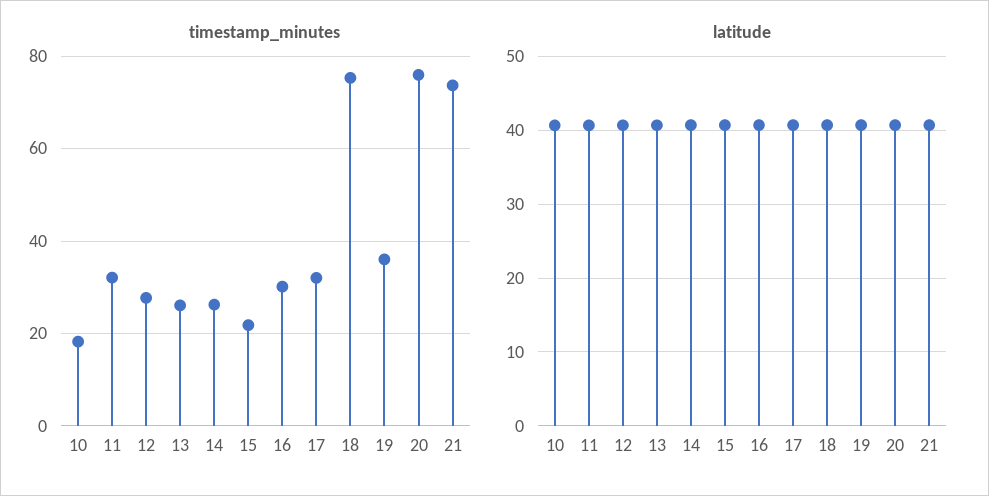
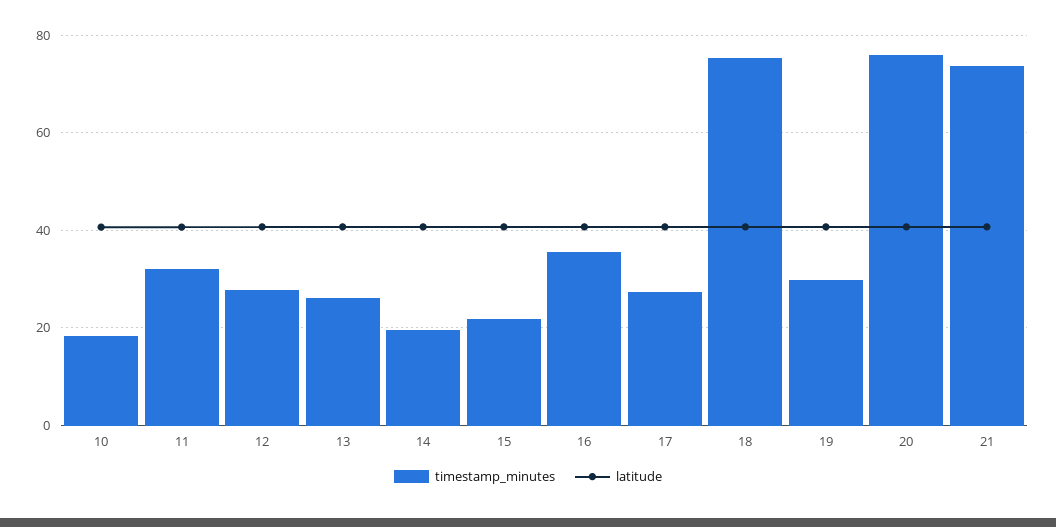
timestamp_minutes, 14: 26 -> 20
timestamp_minutes, 16: 30 -> 36
timestamp_minutes, 17: 32 -> 28
timestamp_minutes, 19: 36 -> 30

